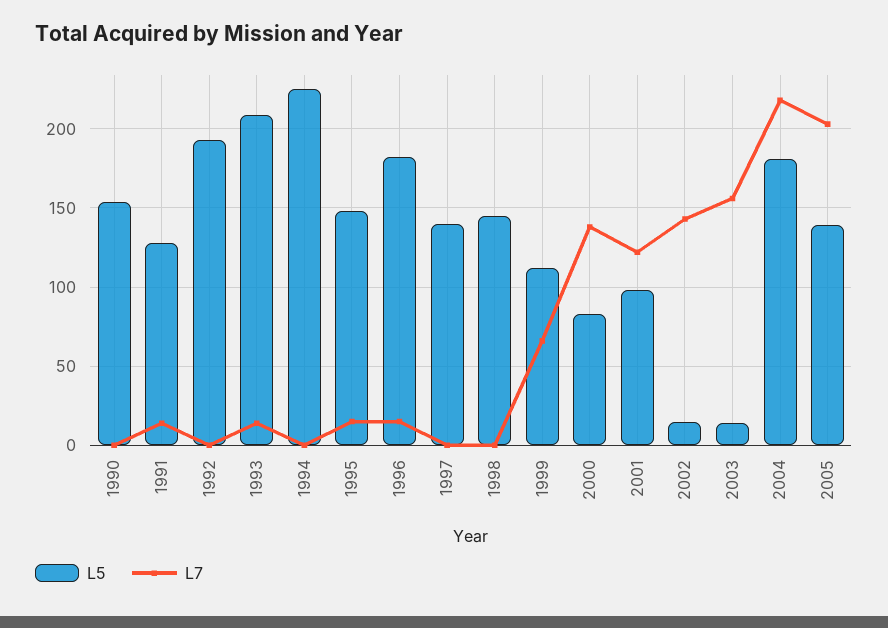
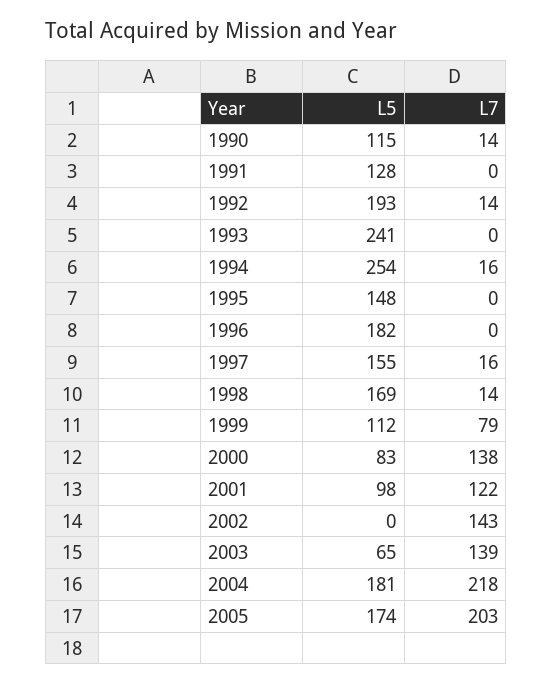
L5, 1990: 155 -> 115
L7, 1990: 0 -> 14
L7, 1991: 15 -> 0
L7, 1992: 0 -> 14
L5, 1993: 210 -> 241
L7, 1993: 15 -> 0
L5, 1994: 225 -> 254
L7, 1994: 0 -> 16
L7, 1995: 15 -> 0
L7, 1996: 15 -> 0
L5, 1997: 140 -> 155
L7, 1997: 0 -> 16
L5, 1998: 145 -> 169
L7, 1998: 0 -> 14
L7, 1999: 65 -> 79
L5, 2002: 15 -> 0
L5, 2003: 15 -> 65
L7, 2003: 155 -> 139
L5, 2005: 140 -> 174

